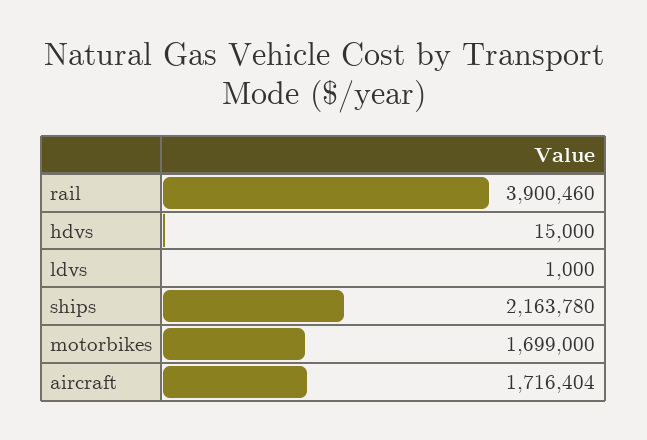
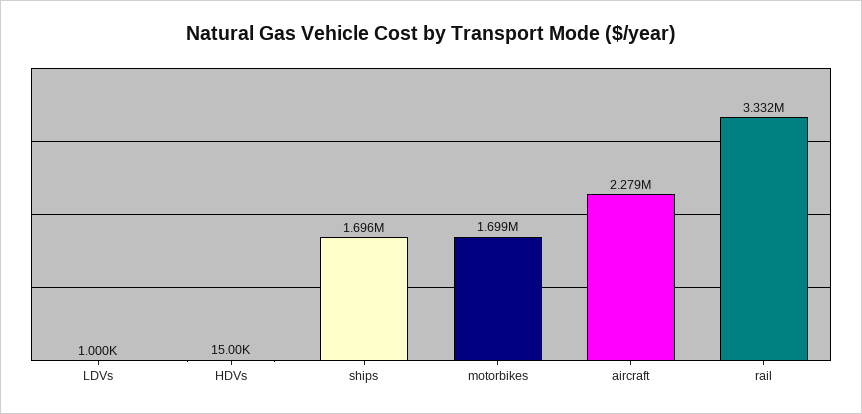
rail: 3900460 -> 3332000
ships: 2163780 -> 1696000
aircraft: 1716404 -> 2279000

